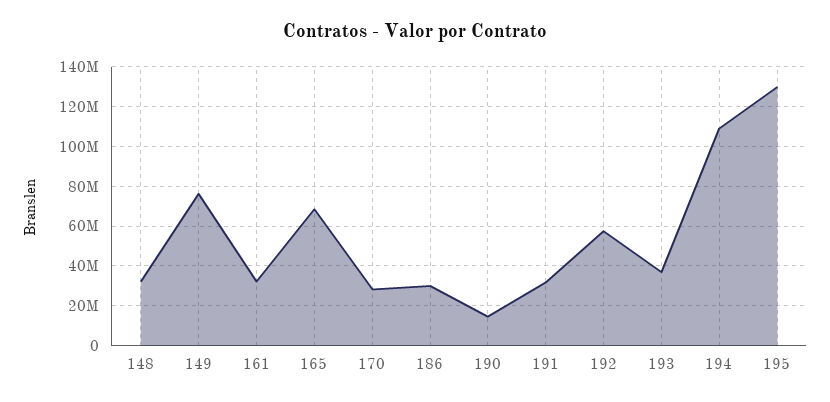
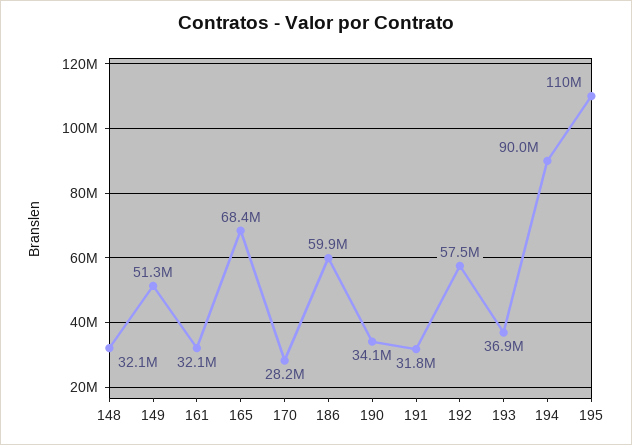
149: 75000000 -> 51300000
186: 30000000 -> 59900000
190: 15000000 -> 34100000
194: 110000000 -> 90000000
195: 130000000 -> 110000000

